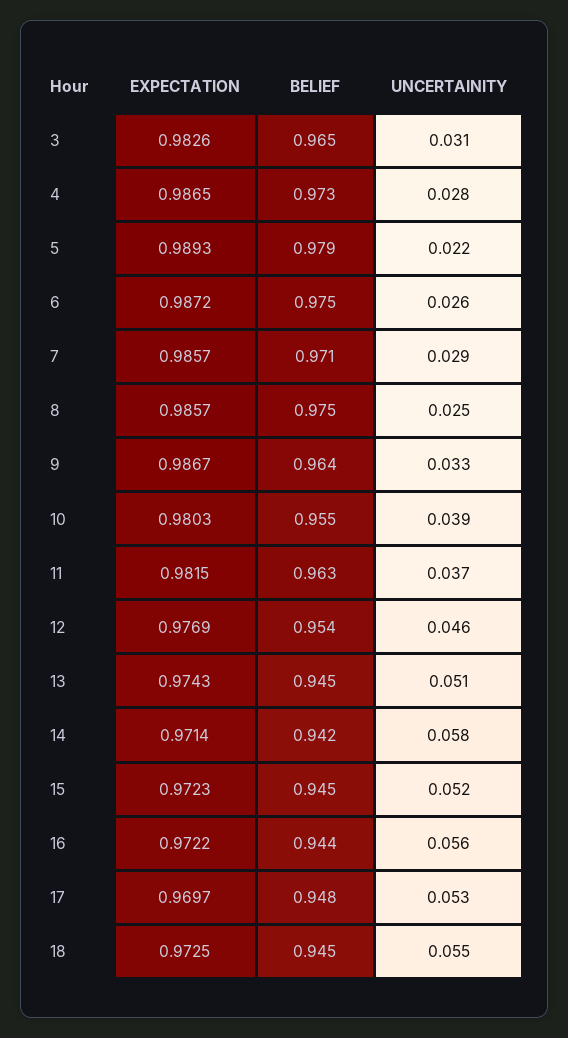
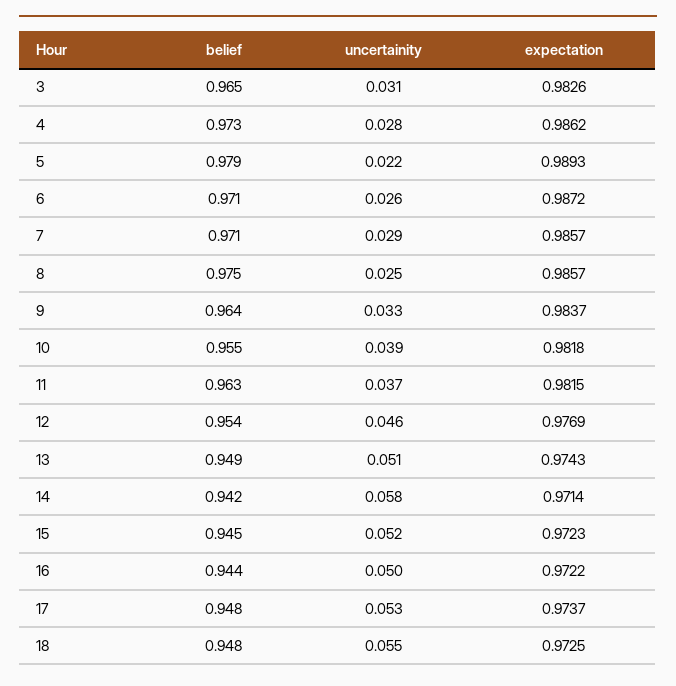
EXPECTATION, 4: 0.9865 -> 0.9862
BELIEF, 6: 0.975 -> 0.971
EXPECTATION, 9: 0.9867 -> 0.9837
EXPECTATION, 10: 0.9803 -> 0.9818
BELIEF, 13: 0.945 -> 0.949
UNCERTAINITY, 16: 0.056 -> 0.05
EXPECTATION, 17: 0.9697 -> 0.9737
BELIEF, 18: 0.945 -> 0.948

